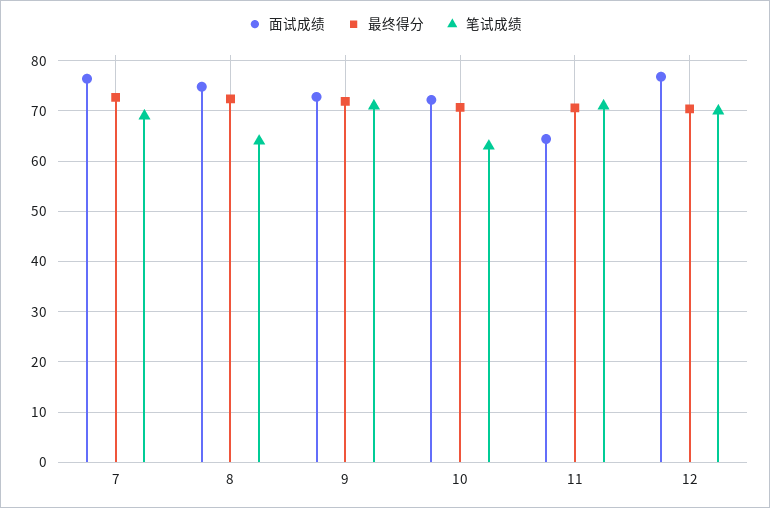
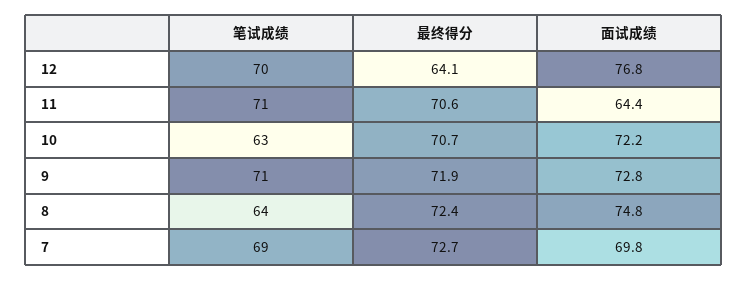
面试成绩, 7: 76 -> 69.8
最终得分, 12: 70 -> 64.1

